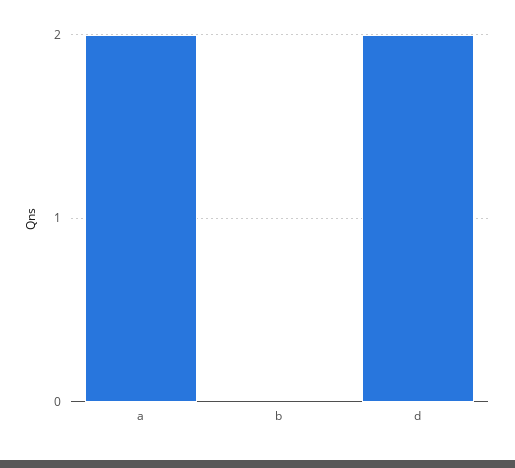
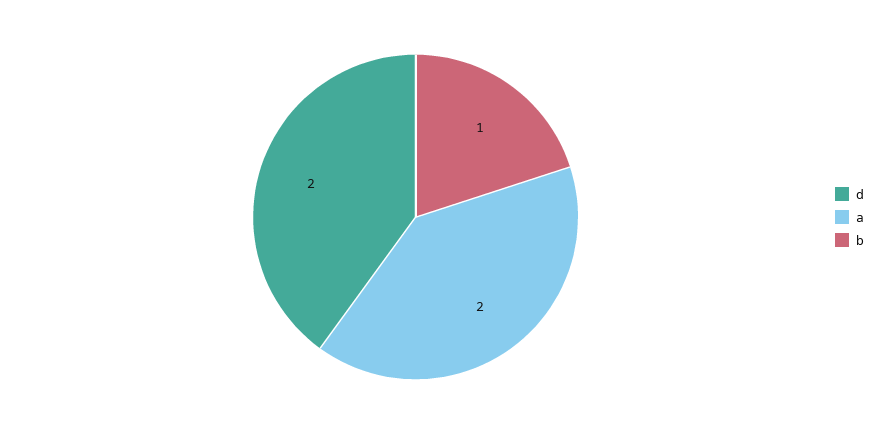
b: 0 -> 1

